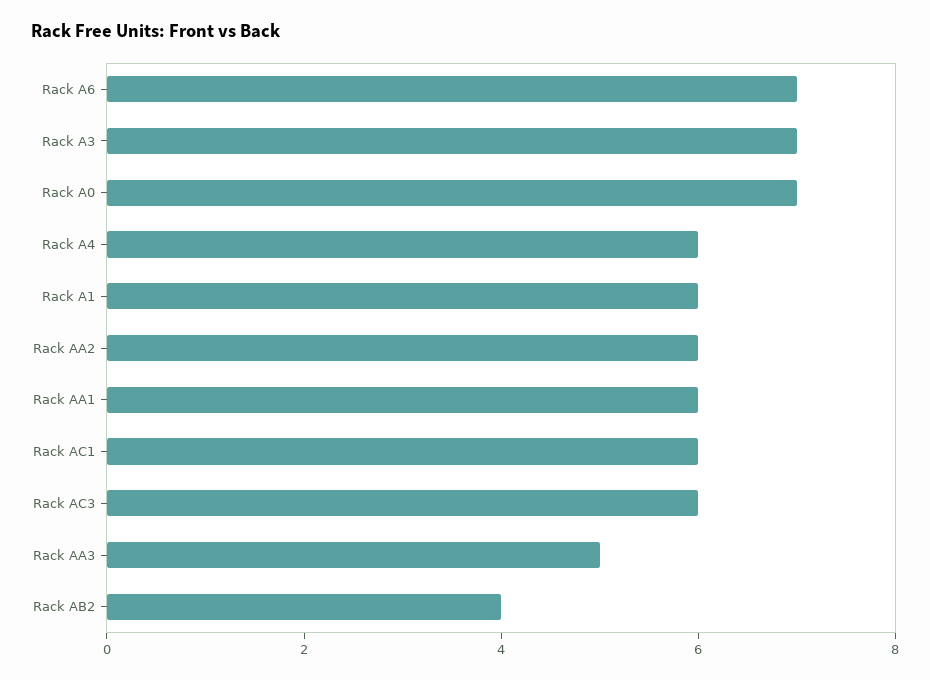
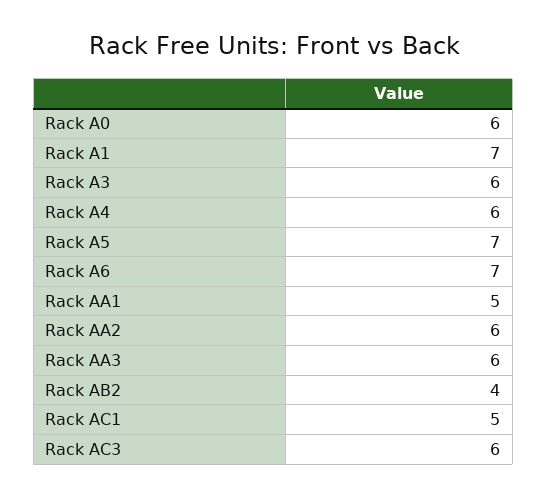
Rack A3: 7 -> 6
Rack A0: 7 -> 6
Rack A1: 6 -> 7
Rack AA1: 6 -> 5
Rack AC1: 6 -> 5
Rack AA3: 5 -> 6
Rack A5: none -> 7

